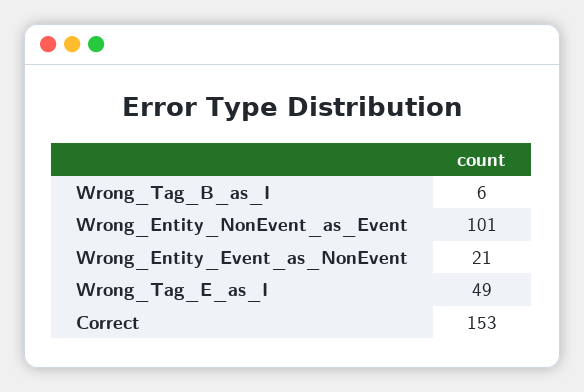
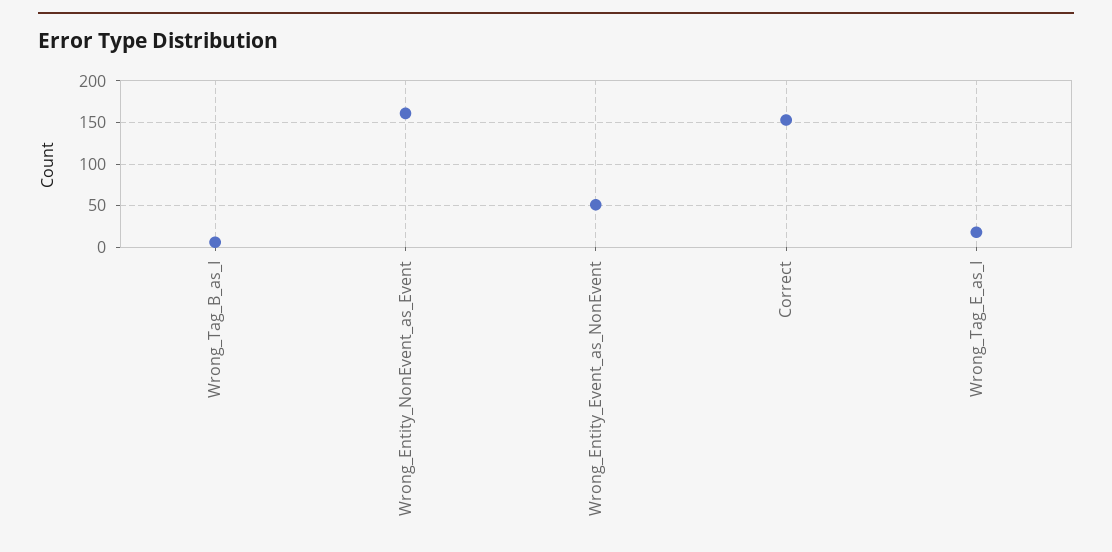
Wrong_Entity_NonEvent_as_Event: 101 -> 160
Wrong_Entity_Event_as_NonEvent: 21 -> 50
Wrong_Tag_E_as_I: 49 -> 20

